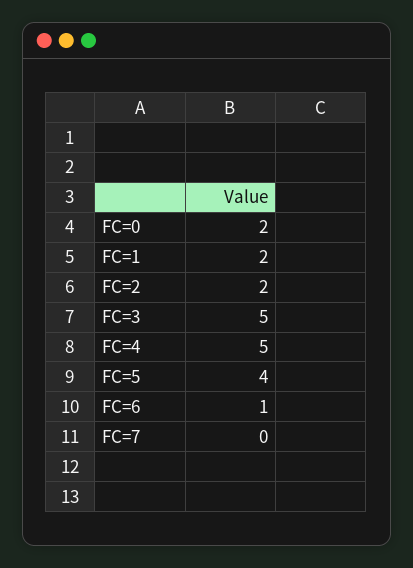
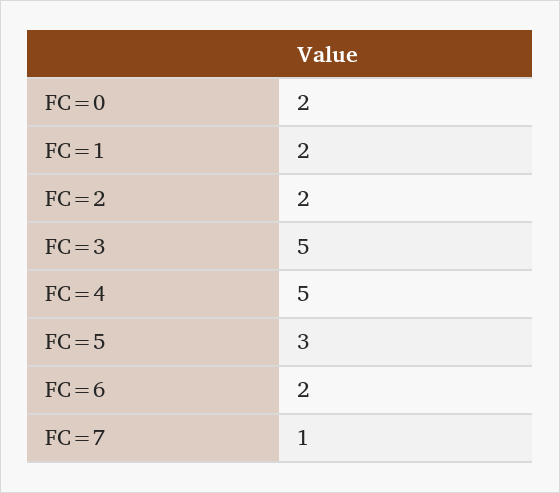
FC=5: 4 -> 3
FC=6: 1 -> 2
FC=7: 0 -> 1

